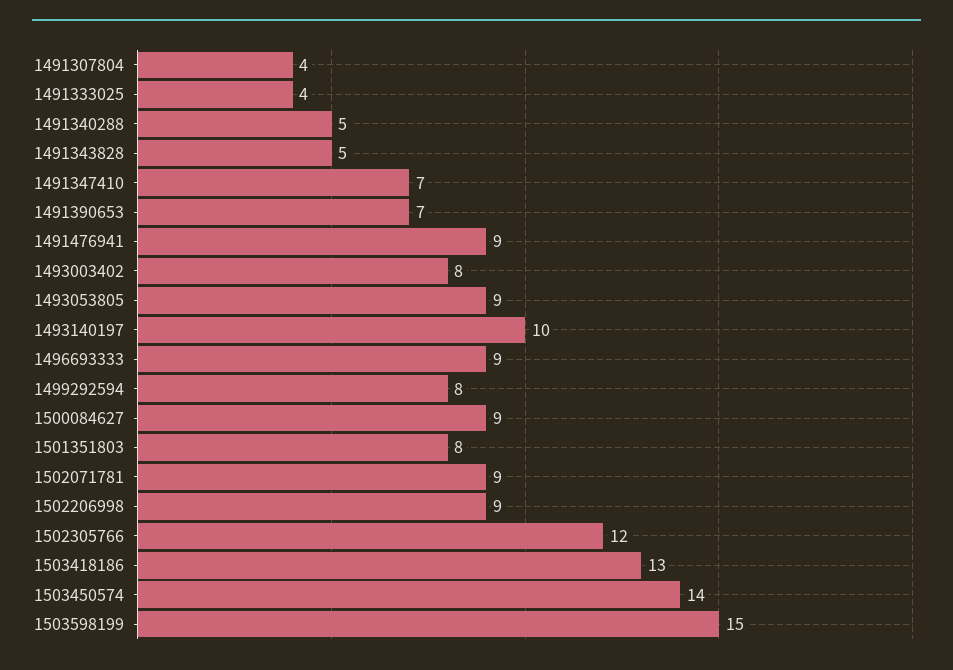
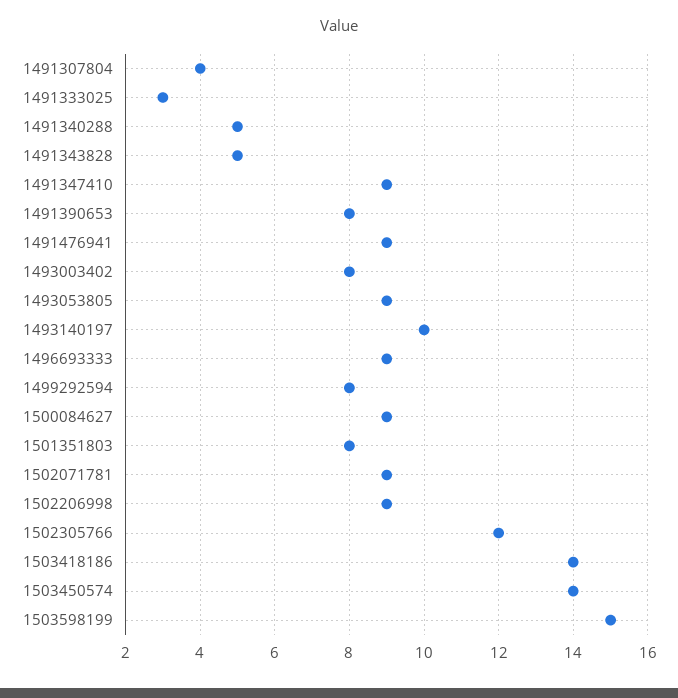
1491333025: 4 -> 3
1491347410: 7 -> 9
1491390653: 7 -> 8
1503418186: 13 -> 14

